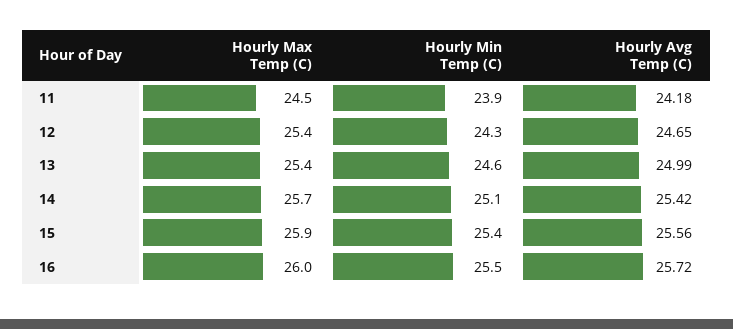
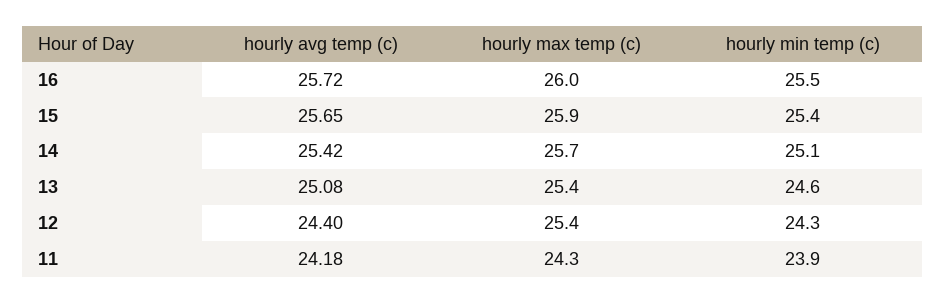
Hourly Max Temp (C), 11: 24.5 -> 24.3
Hourly Avg Temp (C), 12: 24.65 -> 24.4
Hourly Avg Temp (C), 13: 24.99 -> 25.08
Hourly Avg Temp (C), 15: 25.56 -> 25.65

